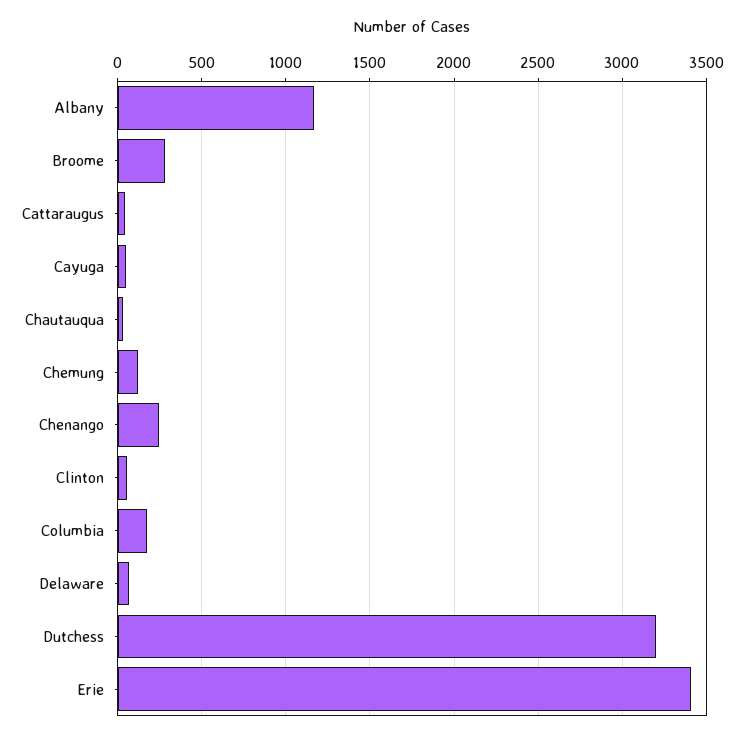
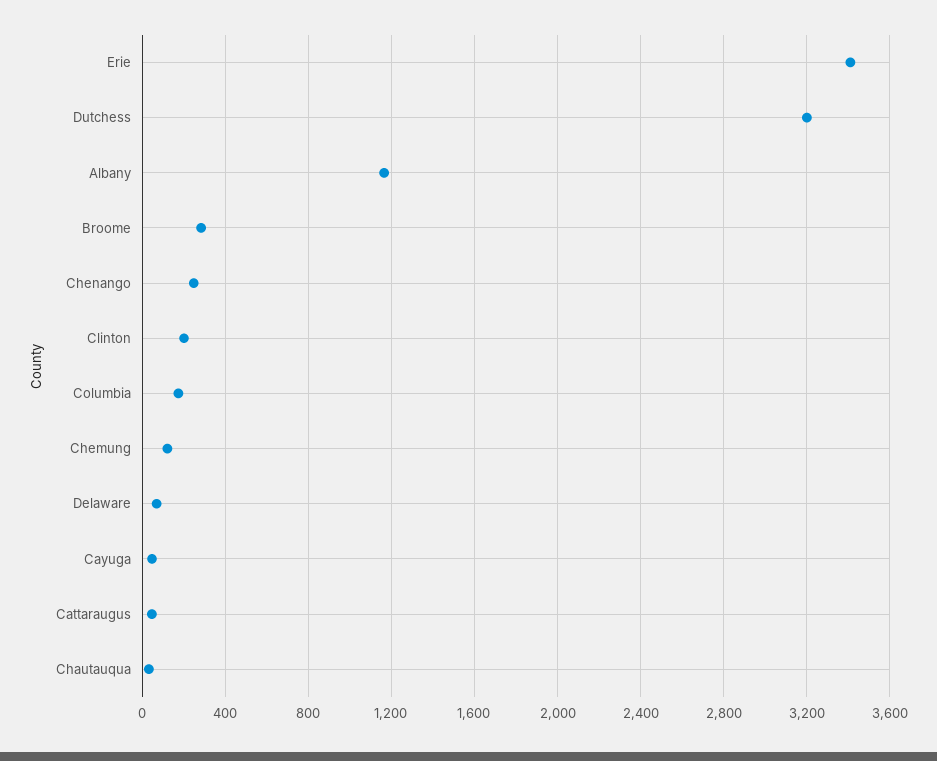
Clinton: 50 -> 200

